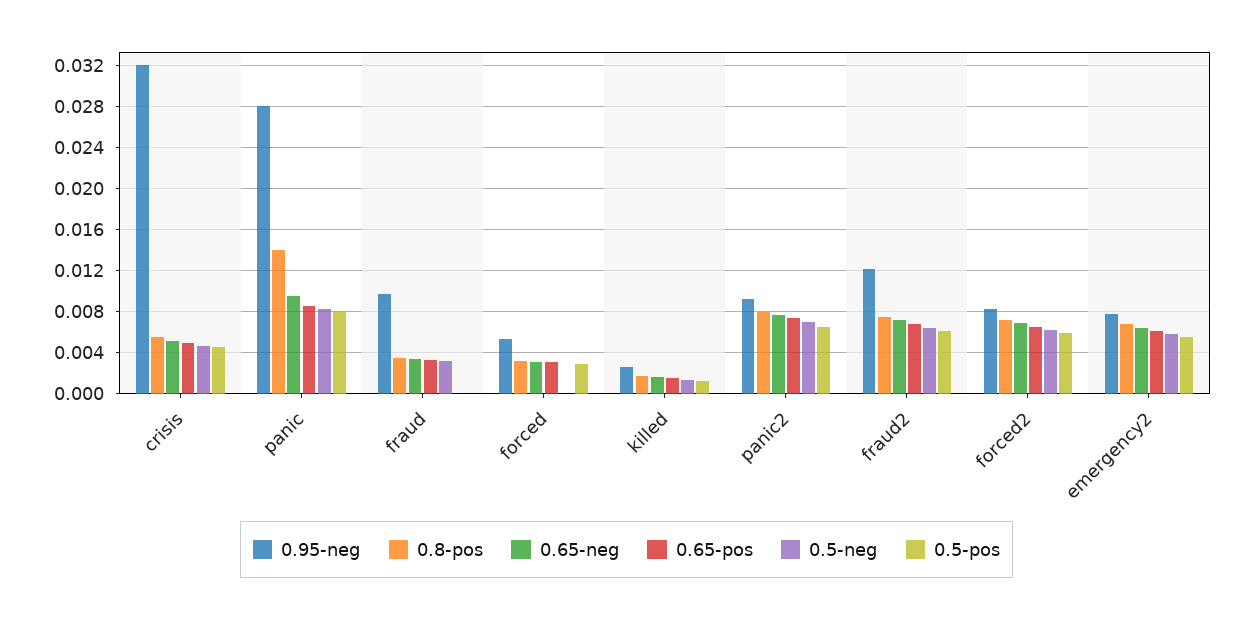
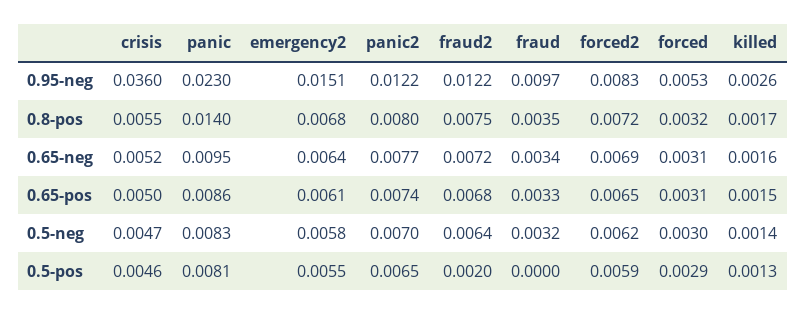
0.95-neg, crisis: 0.032 -> 0.036
0.95-neg, panic: 0.028 -> 0.023
0.5-neg, forced: 0 -> 0.003
0.95-neg, panic2: 0.009 -> 0.0122
0.5-pos, fraud2: 0.006 -> 0.002
0.95-neg, emergency2: 0.008 -> 0.0151

